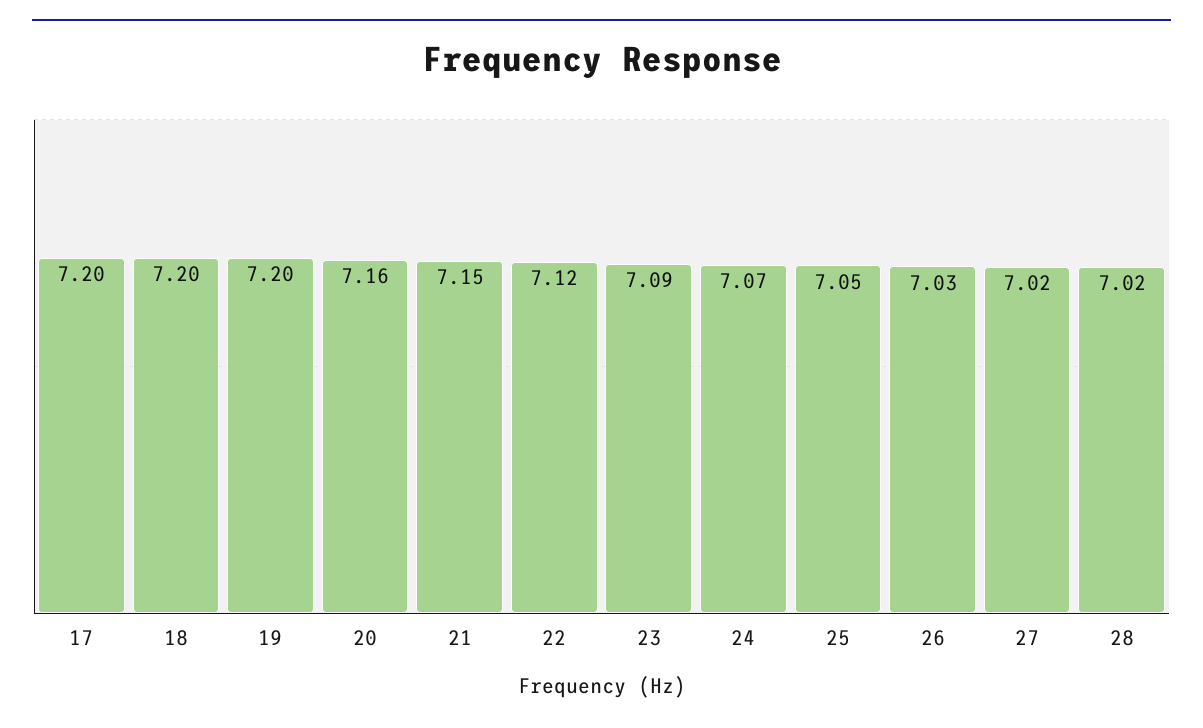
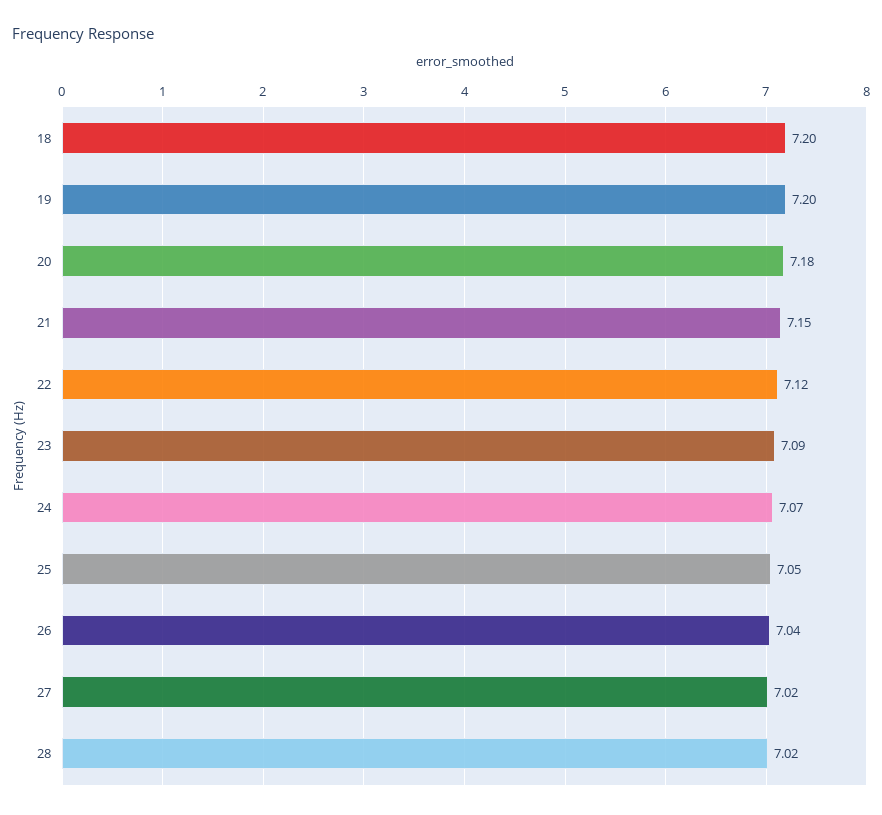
17: 7.2 -> none
20: 7.16 -> 7.18
26: 7.03 -> 7.04

